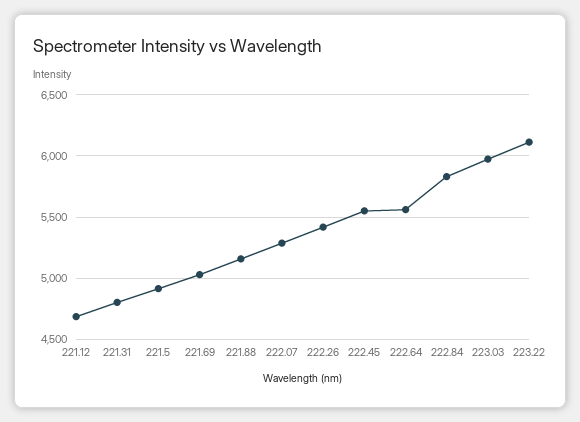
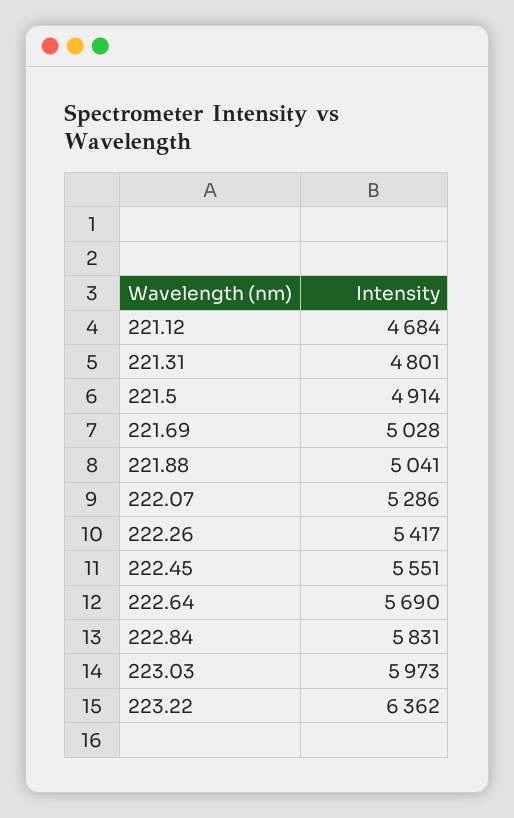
221.88: 5150 -> 5041
222.64: 5550 -> 5690
223.22: 6100 -> 6362

